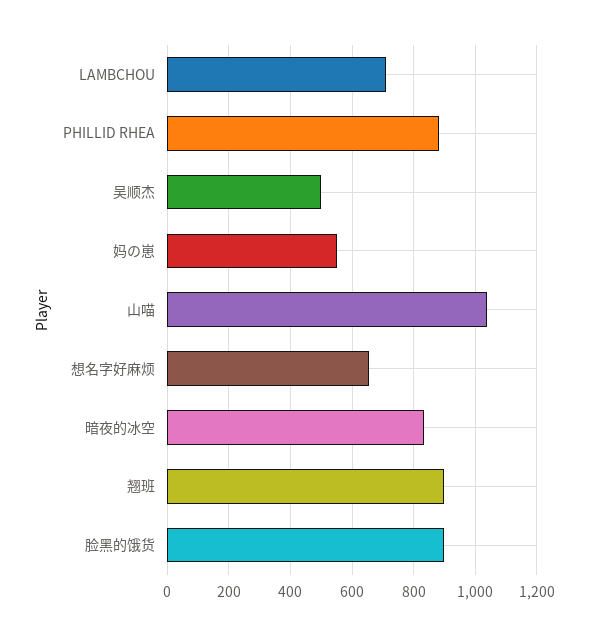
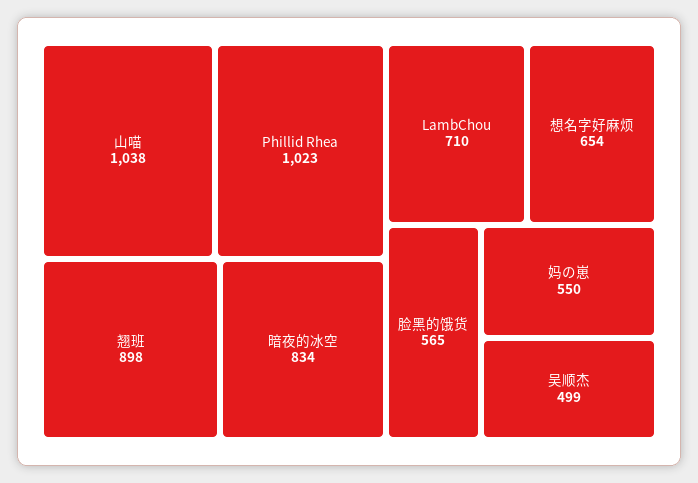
PHILLID RHEA: 880 -> 1023
脸黑的饿货: 900 -> 565

